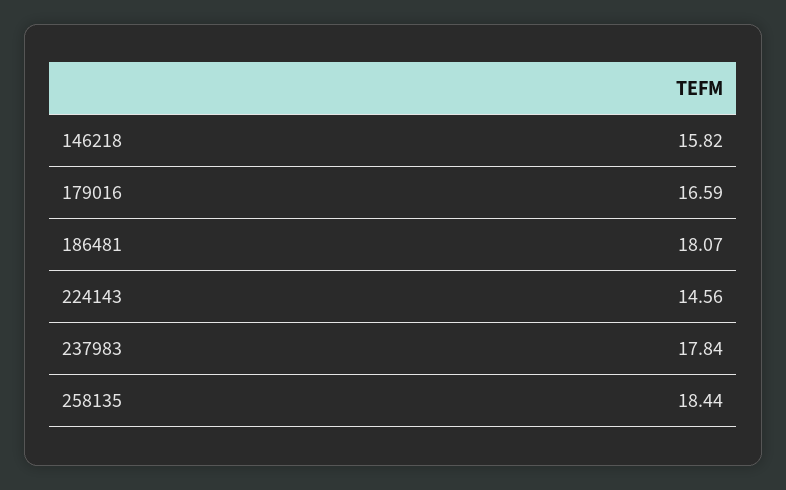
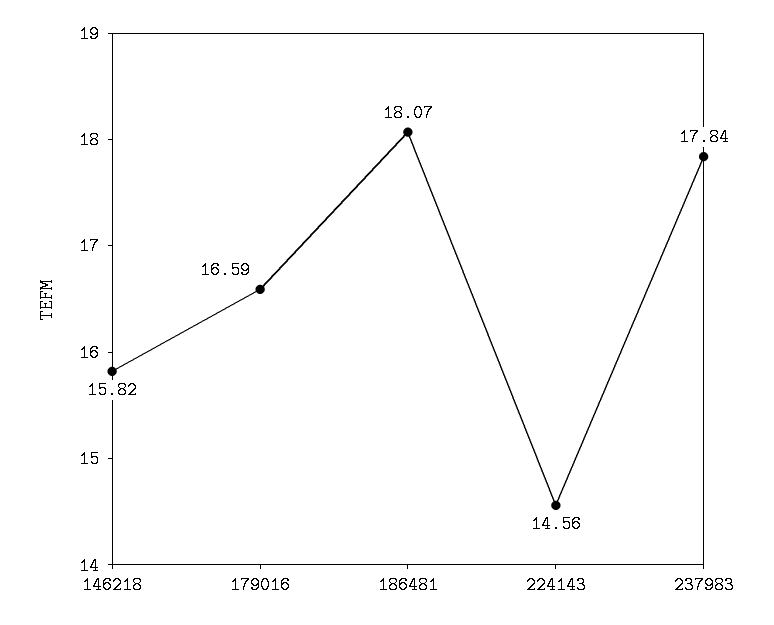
258135: 18.44 -> none

